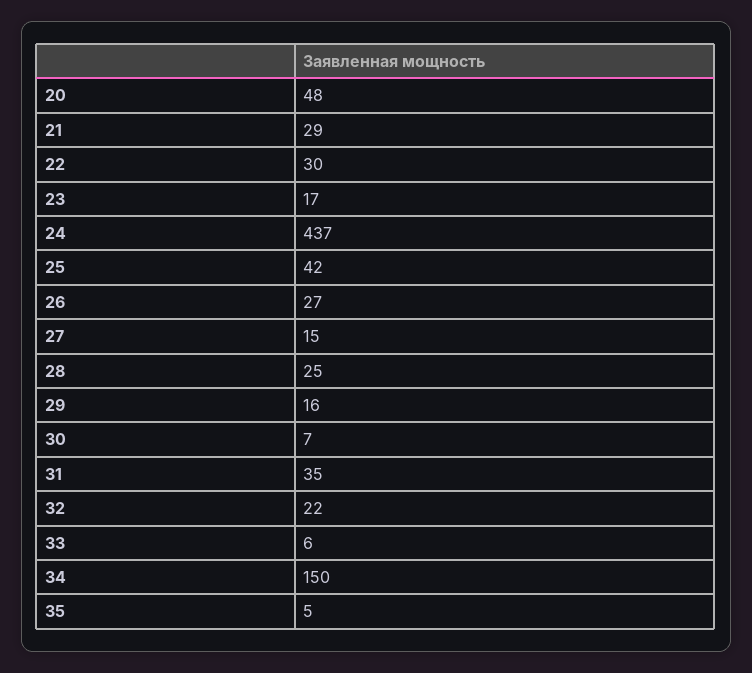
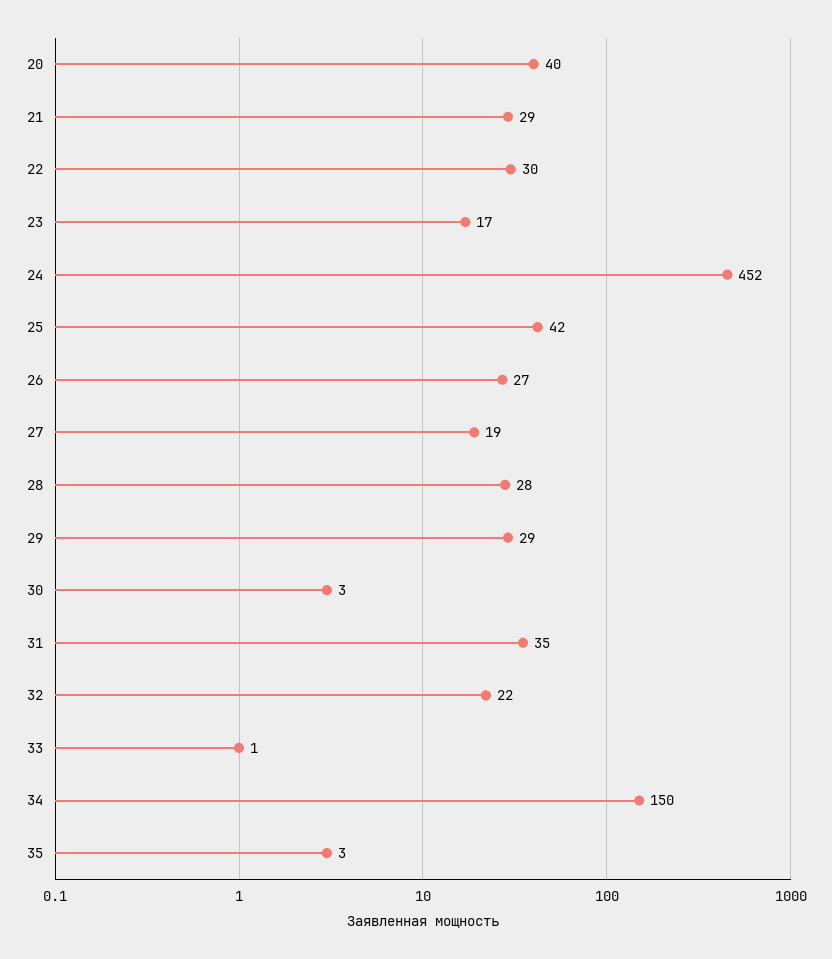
20: 48 -> 40
24: 437 -> 452
27: 15 -> 19
28: 25 -> 28
29: 16 -> 29
30: 7 -> 3
33: 6 -> 1
35: 5 -> 3

